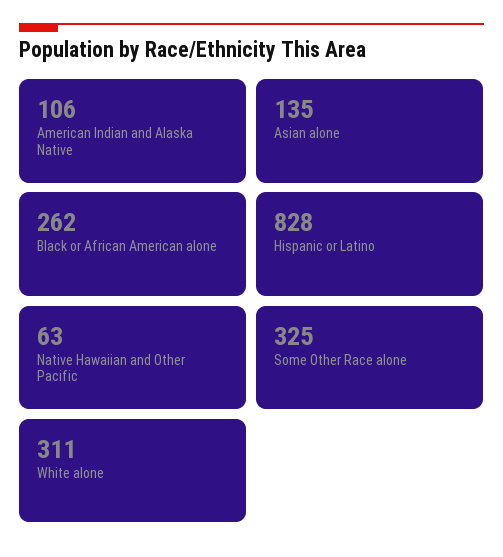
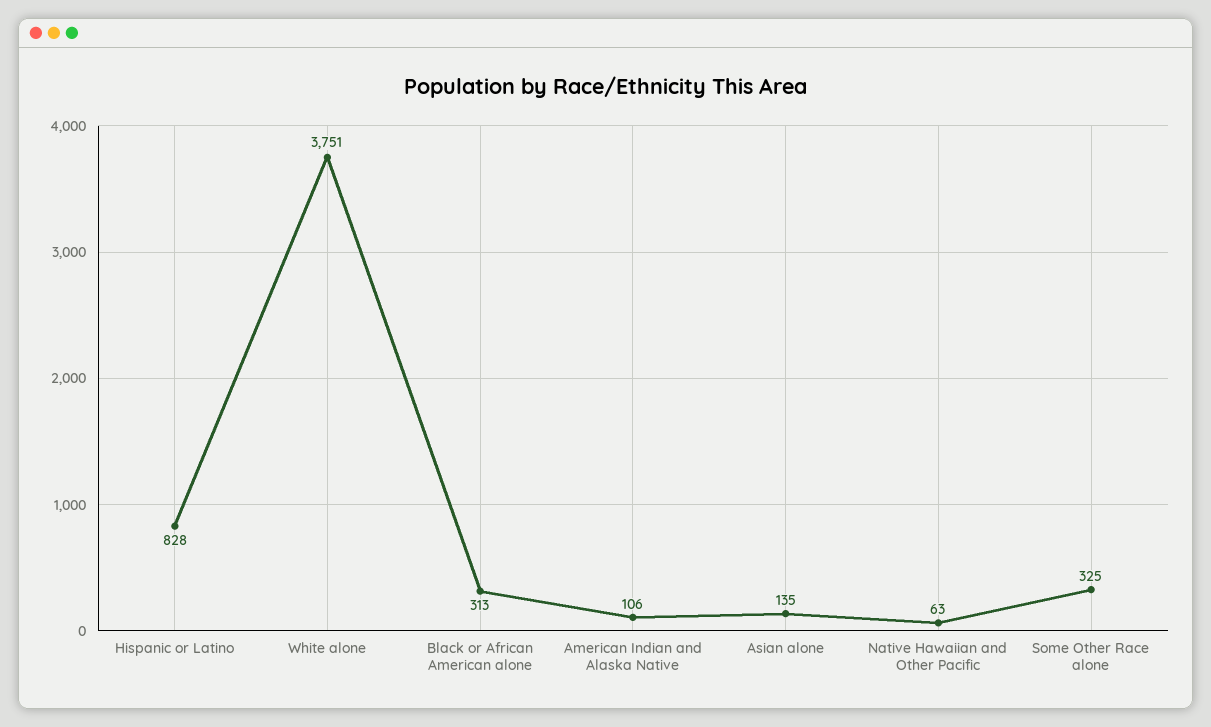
Black or African American alone: 262 -> 313
White alone: 311 -> 3751

